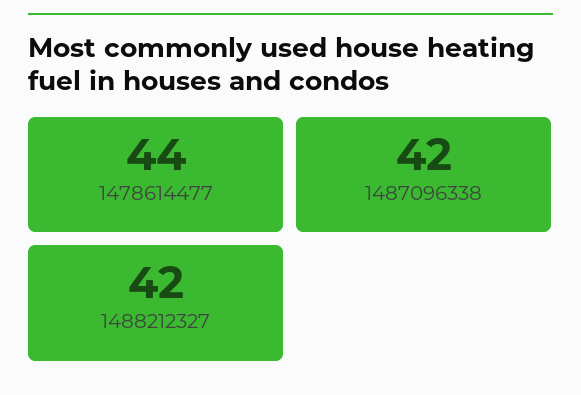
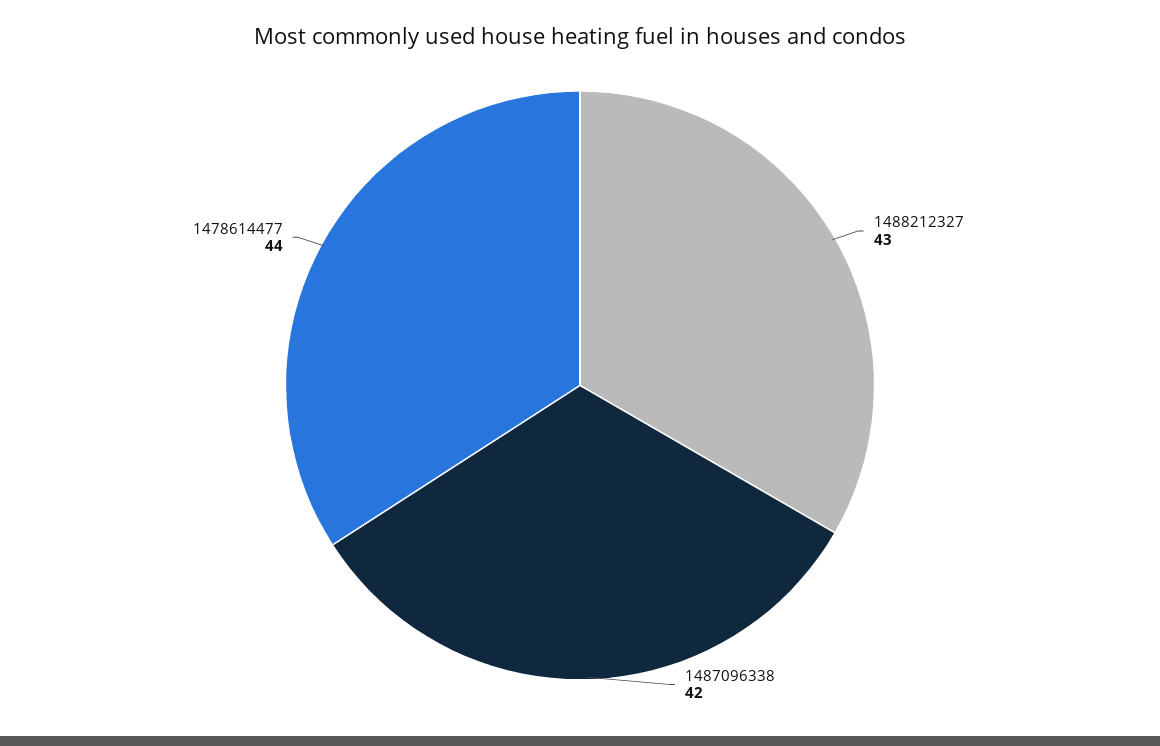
1488212327: 42 -> 43

